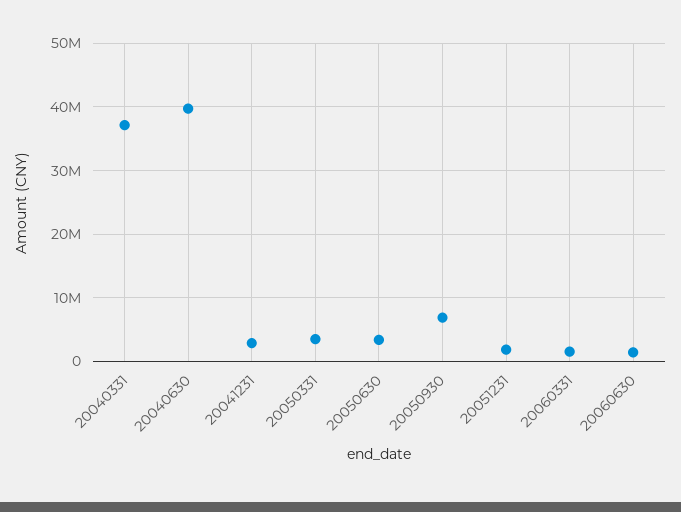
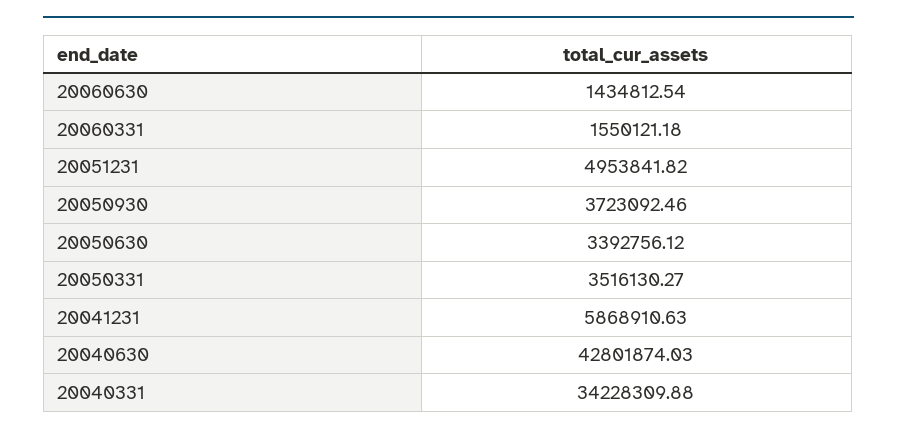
20040331: 37000000 -> 34228309.88
20040630: 40000000 -> 42801874.03
20041231: 3000000 -> 5868910.63
20050930: 7000000 -> 3723092.46
20051231: 2000000 -> 4953841.82

